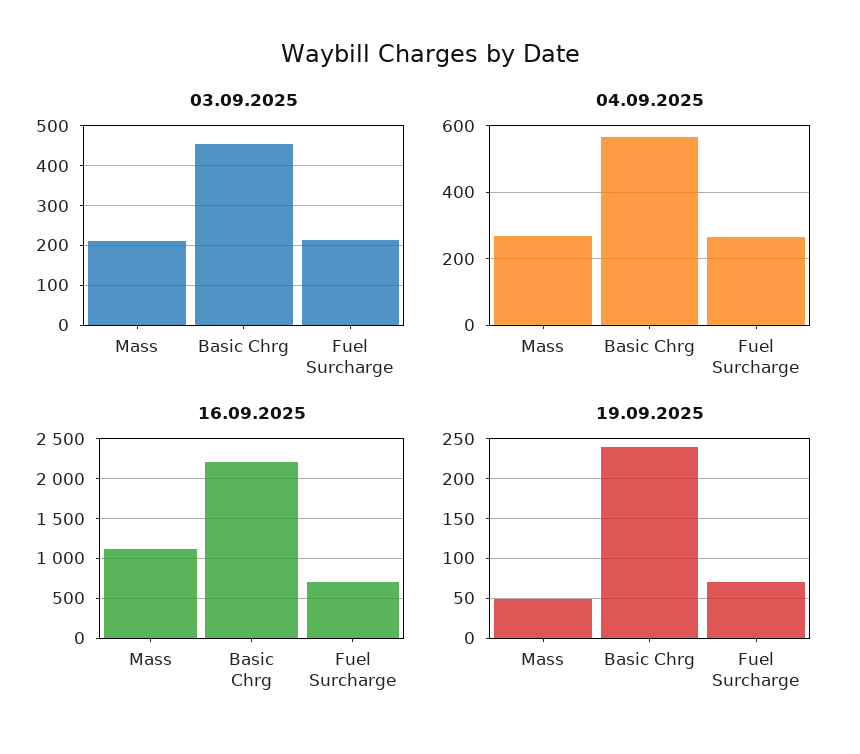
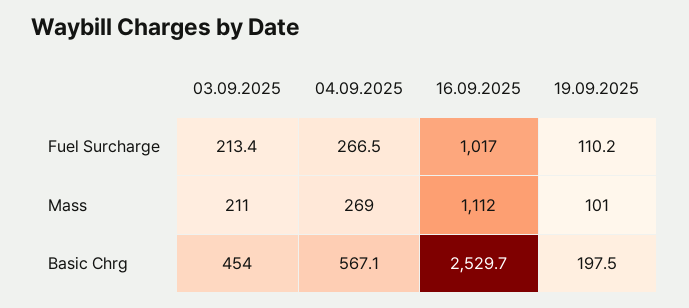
16.09.2025, Basic Chrg: 2200 -> 2529.7
16.09.2025, Fuel Surcharge: 700 -> 1017
19.09.2025, Mass: 50 -> 101
19.09.2025, Basic Chrg: 240 -> 197.5
19.09.2025, Fuel Surcharge: 70 -> 110.2

